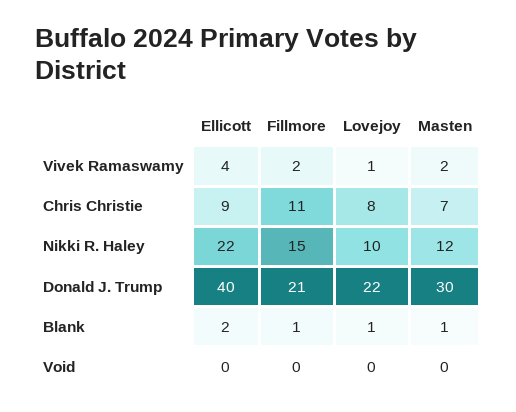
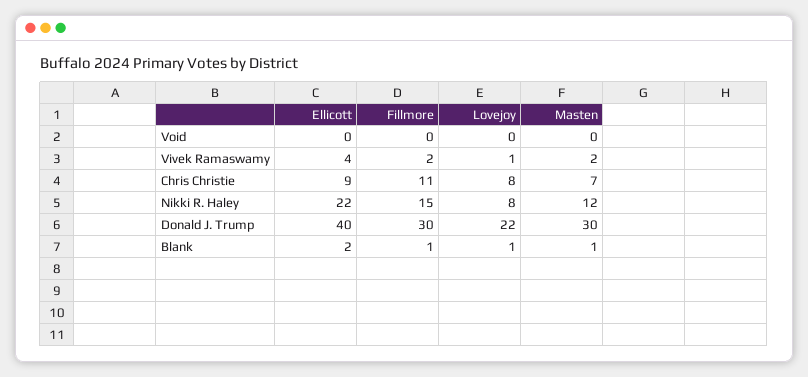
Lovejoy, Nikki R. Haley: 10 -> 8
Fillmore, Donald J. Trump: 21 -> 30

